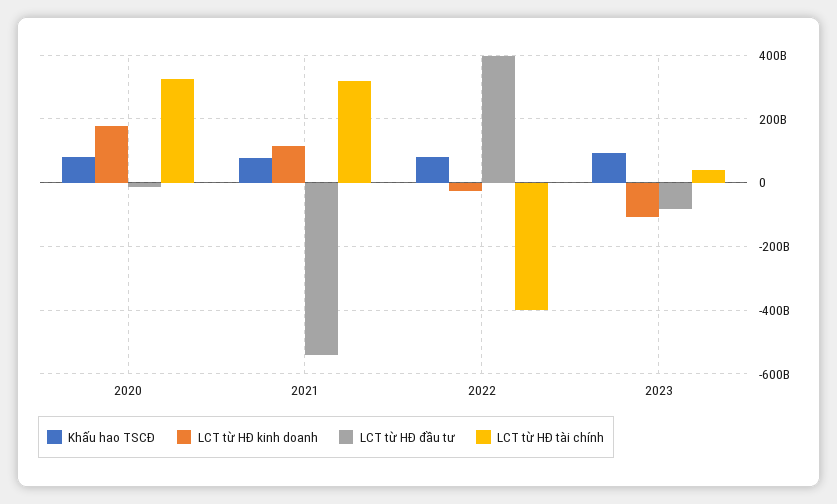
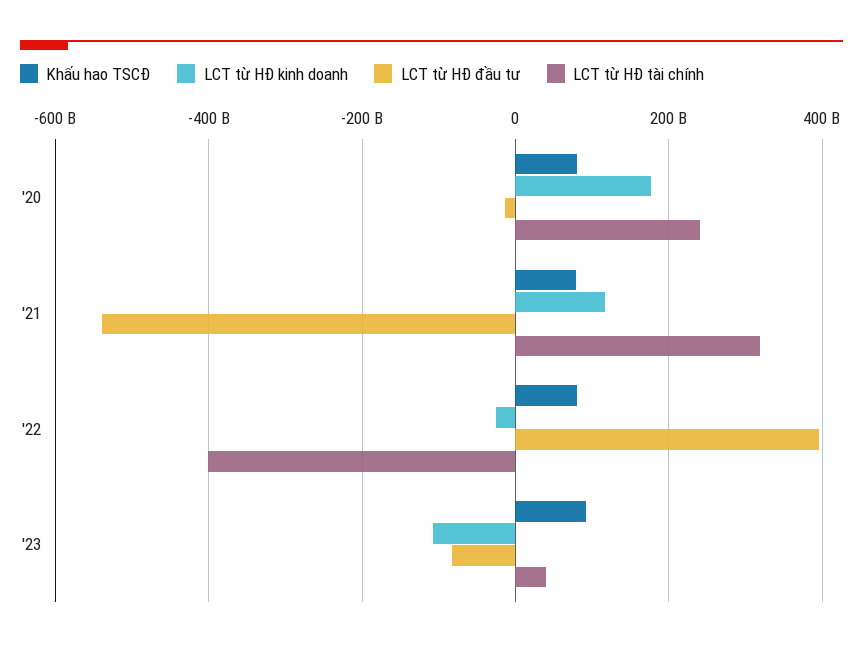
LCT từ HĐ tài chính, 2020: 320000000000 -> 240000000000

